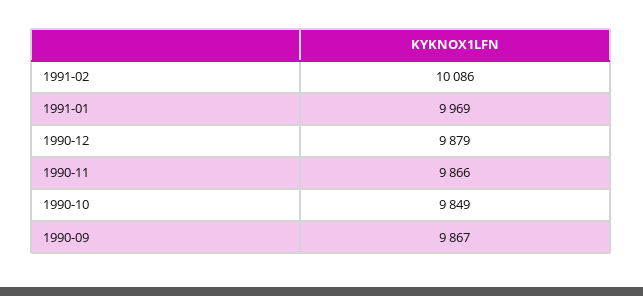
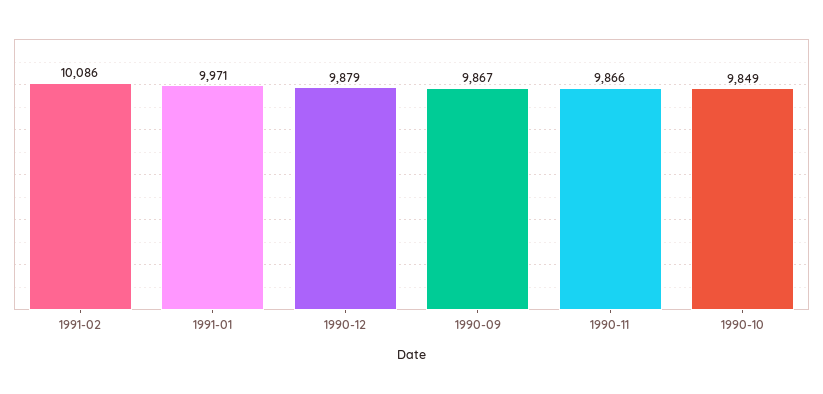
1991-01: 9969 -> 9971

